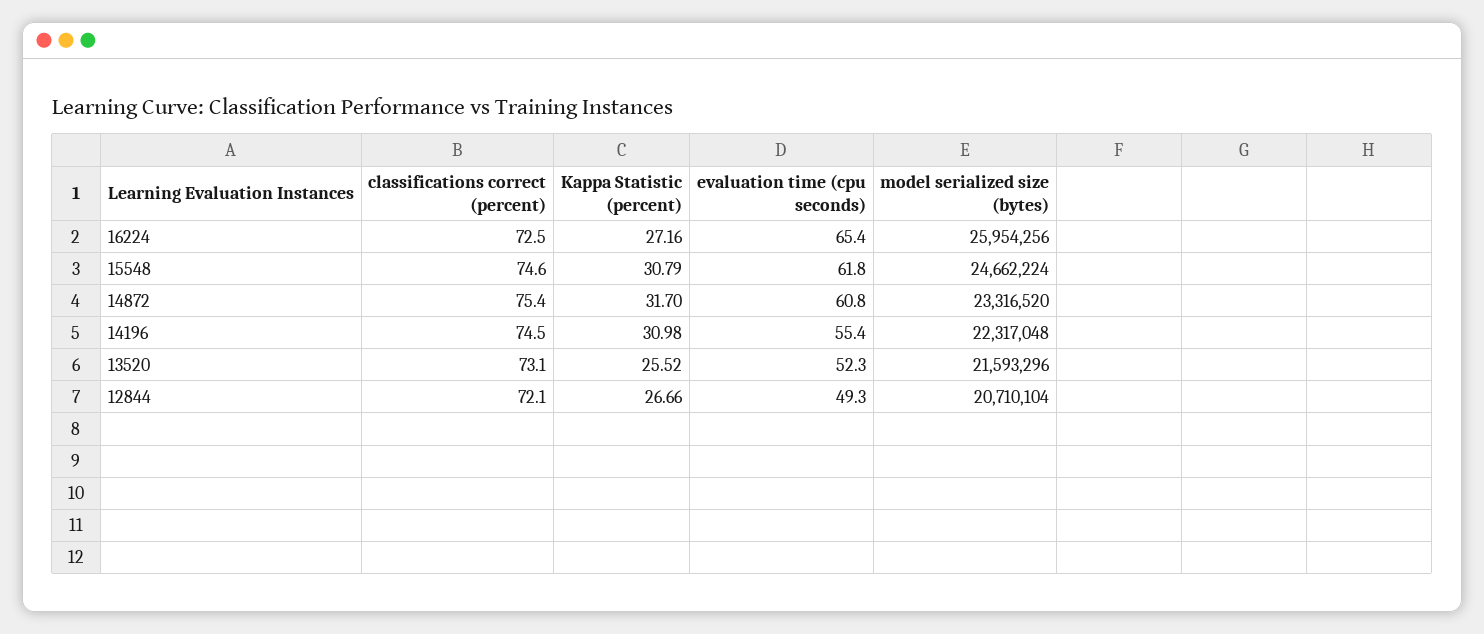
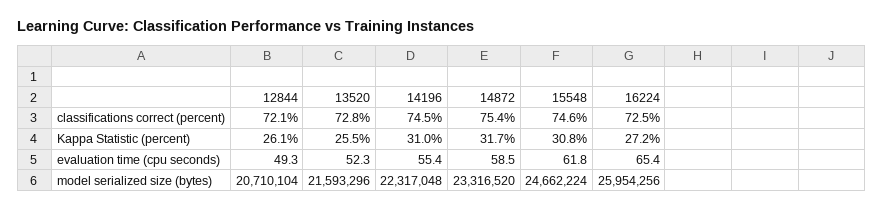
evaluation time (cpu seconds), 14872: 60.8 -> 58.5
classifications correct (percent), 13520: 73.1 -> 72.8
Kappa Statistic (percent), 12844: 26.66 -> 26.1

